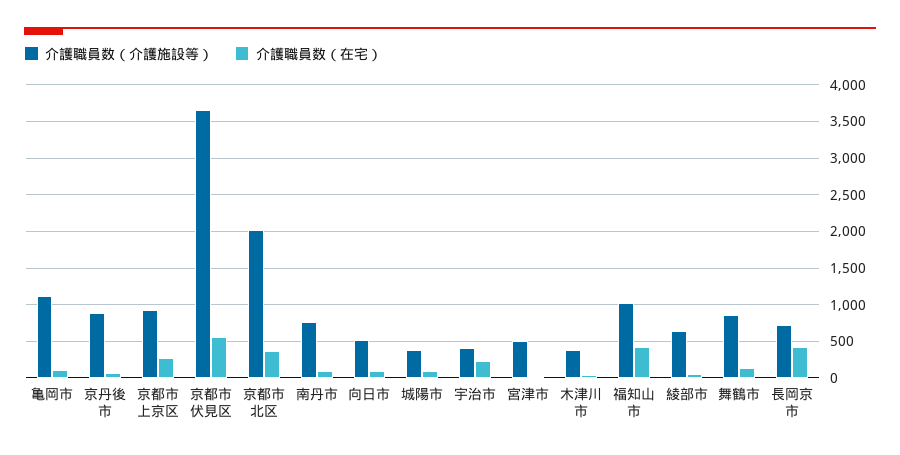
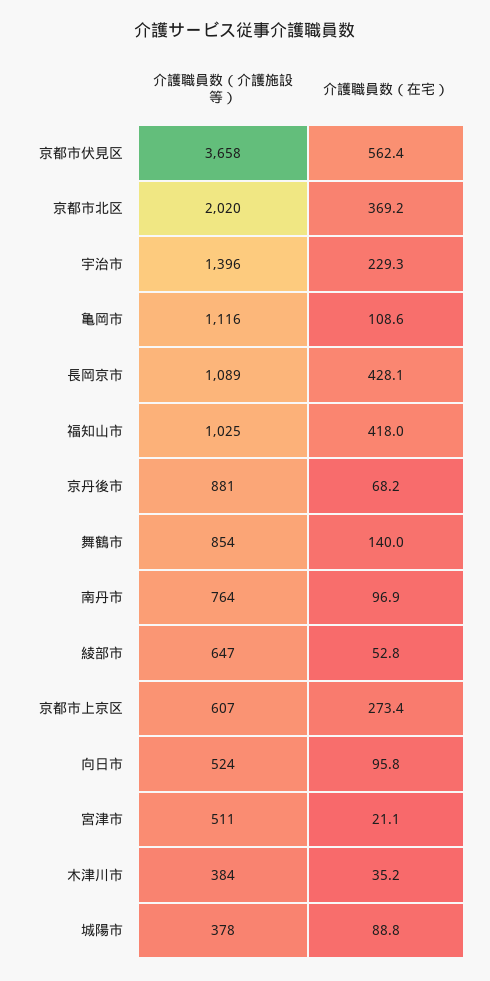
介護職員数（介護施設等）, 京都市上京区: 900 -> 607
介護職員数（介護施設等）, 宇治市: 400 -> 1396
介護職員数（介護施設等）, 長岡京市: 700 -> 1089

